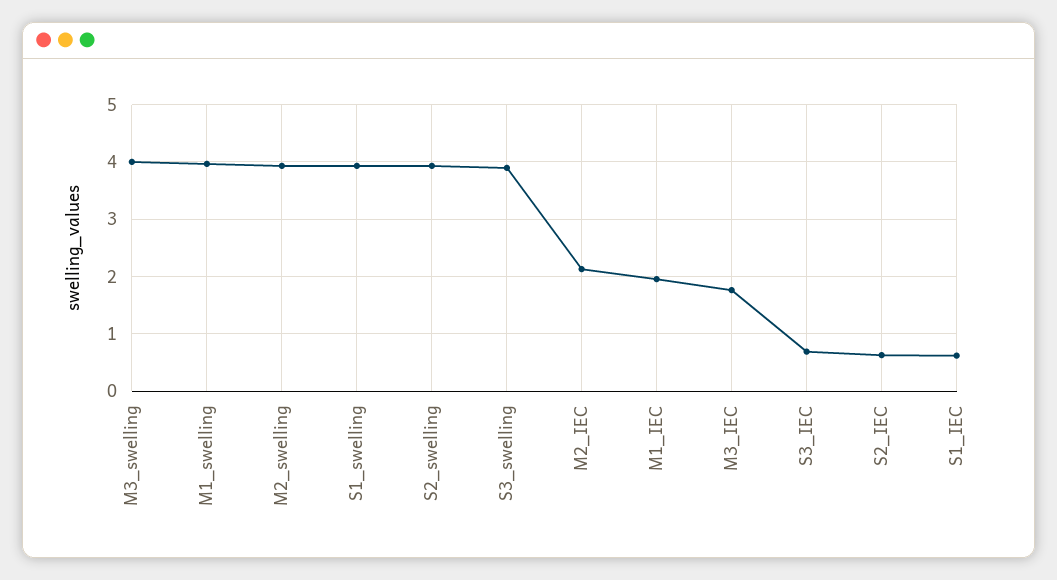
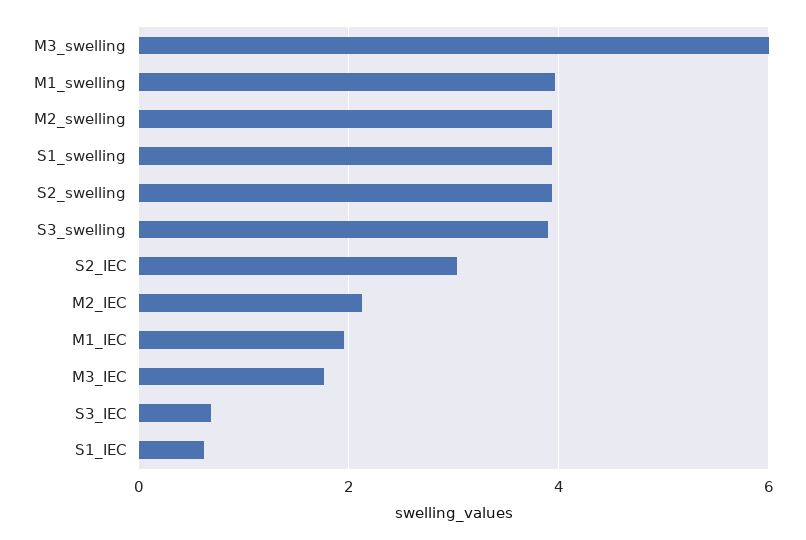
M3_swelling: 4 -> 6
S2_IEC: 0.6 -> 3

